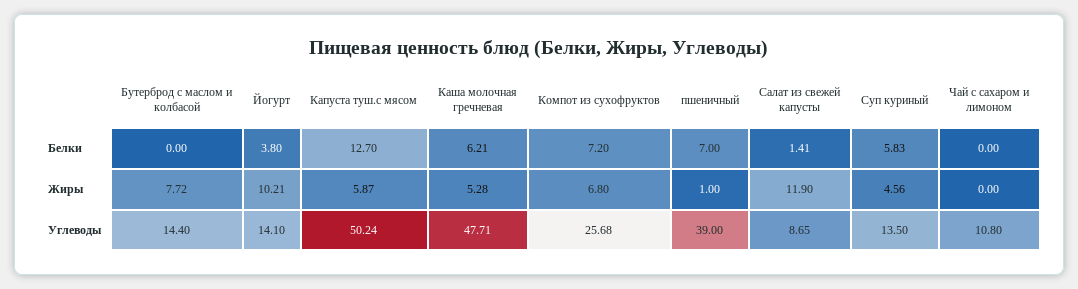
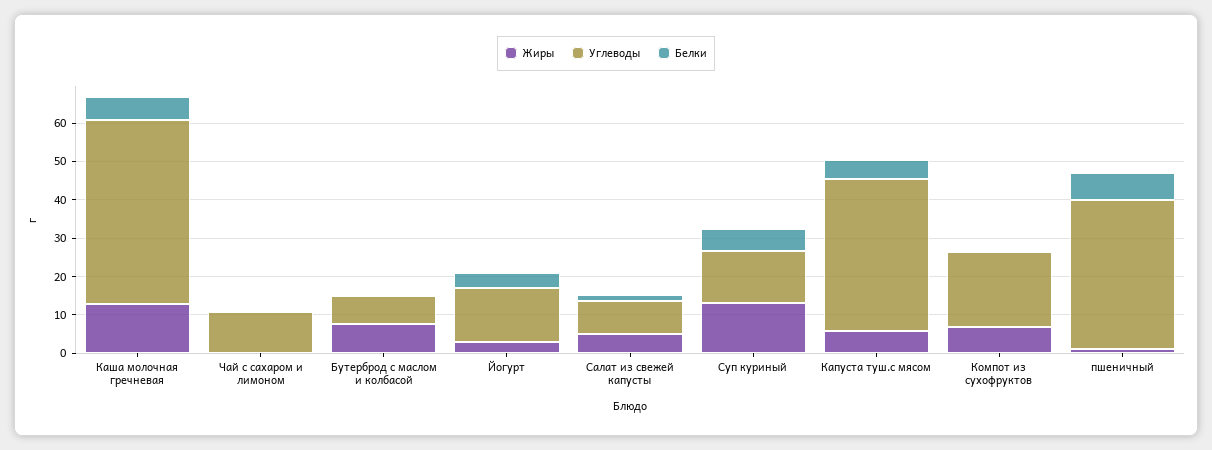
Белки, Капуста туш.с мясом: 12.7 -> 5
Белки, Компот из сухофруктов: 7.2 -> 0
Жиры, Йогурт: 10.21 -> 2.5
Жиры, Каша молочная гречневая: 5.28 -> 12.5
Жиры, Салат из свежей капусты: 11.9 -> 5
Жиры, Суп куриный: 4.56 -> 12.5
Углеводы, Бутерброд с маслом и колбасой: 14.4 -> 7.5
Углеводы, Капуста туш.с мясом: 50.24 -> 40
Углеводы, Компот из сухофруктов: 25.68 -> 20

